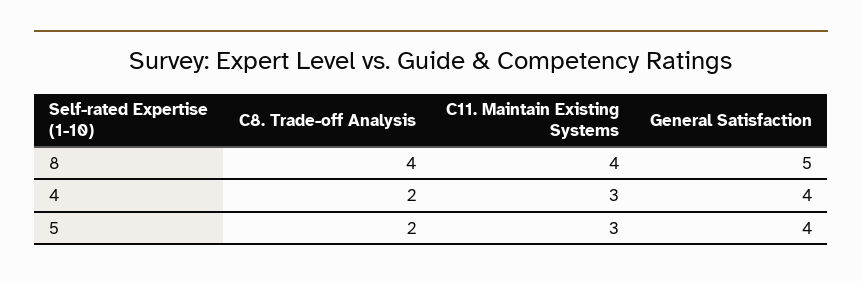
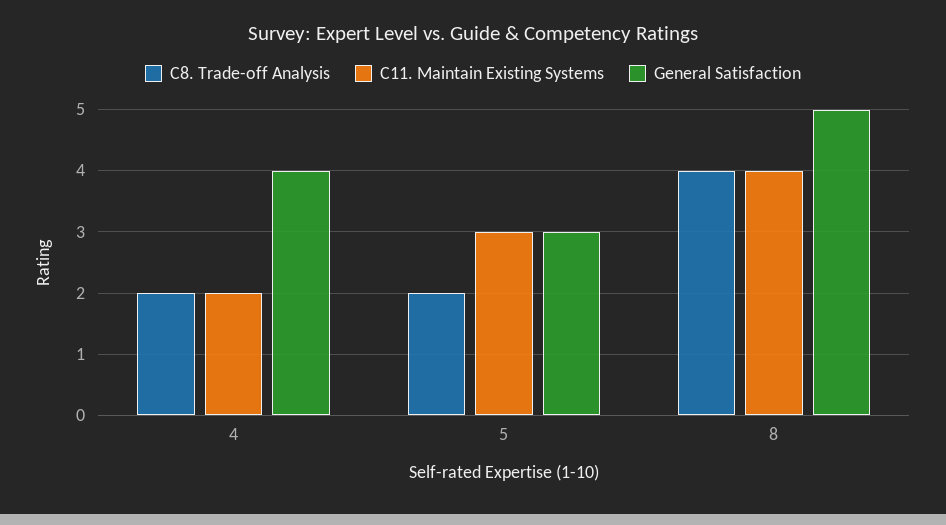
C11. Maintain Existing Systems, 4: 3 -> 2
General Satisfaction, 5: 4 -> 3

